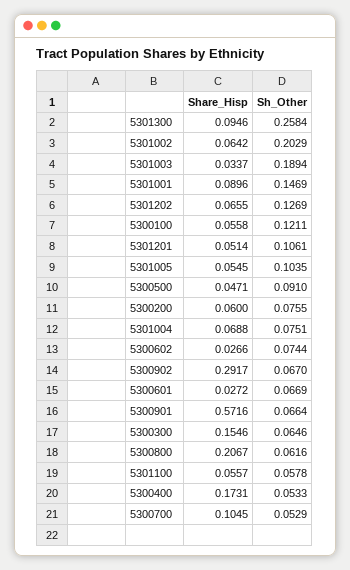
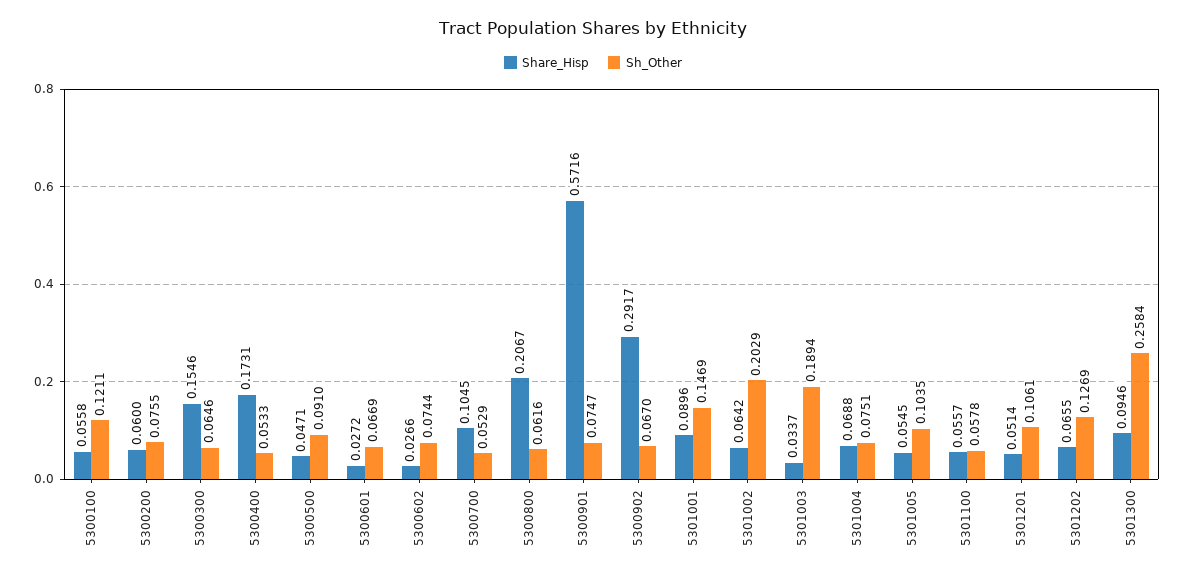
Sh_Other, 5300901: 0.0664 -> 0.0747

